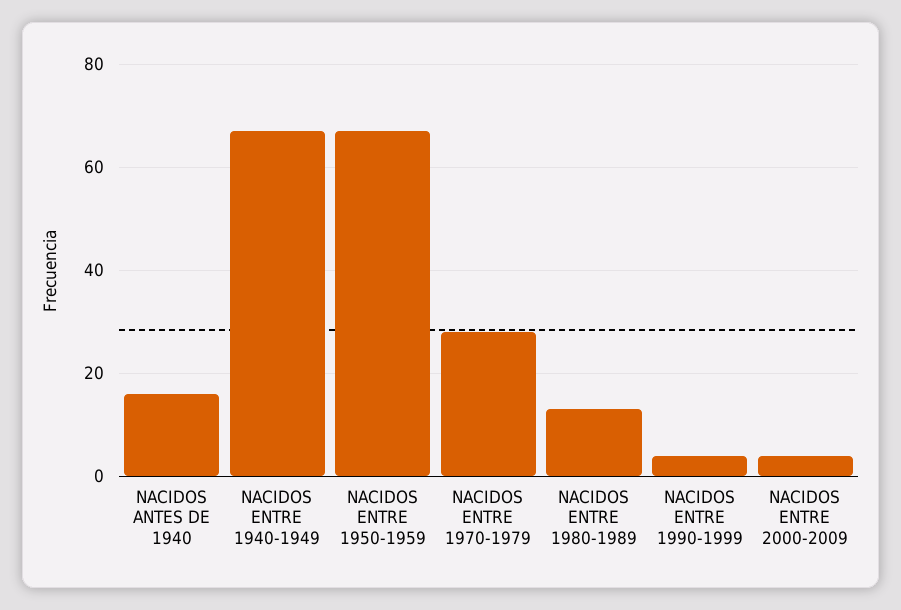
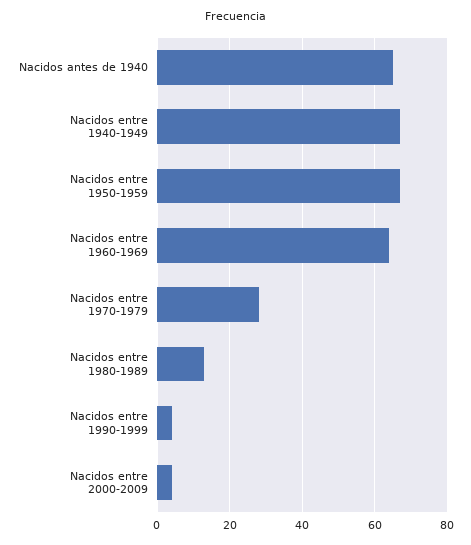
NACIDOS ANTES DE 1940: 15 -> 65
Nacidos entre 1960-1969: none -> 65

